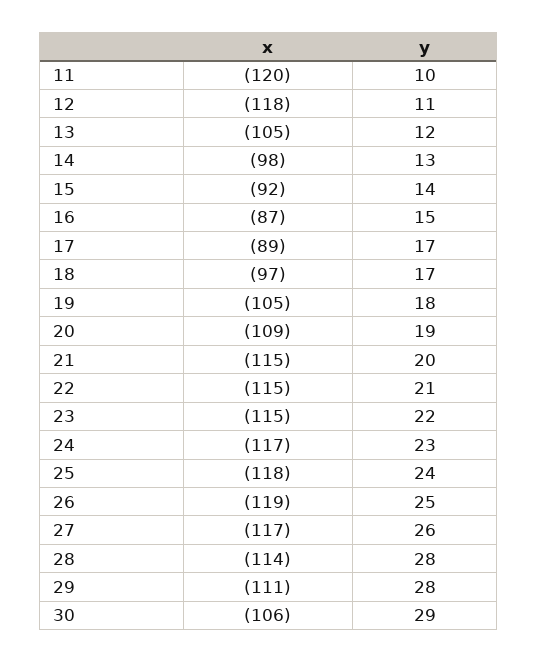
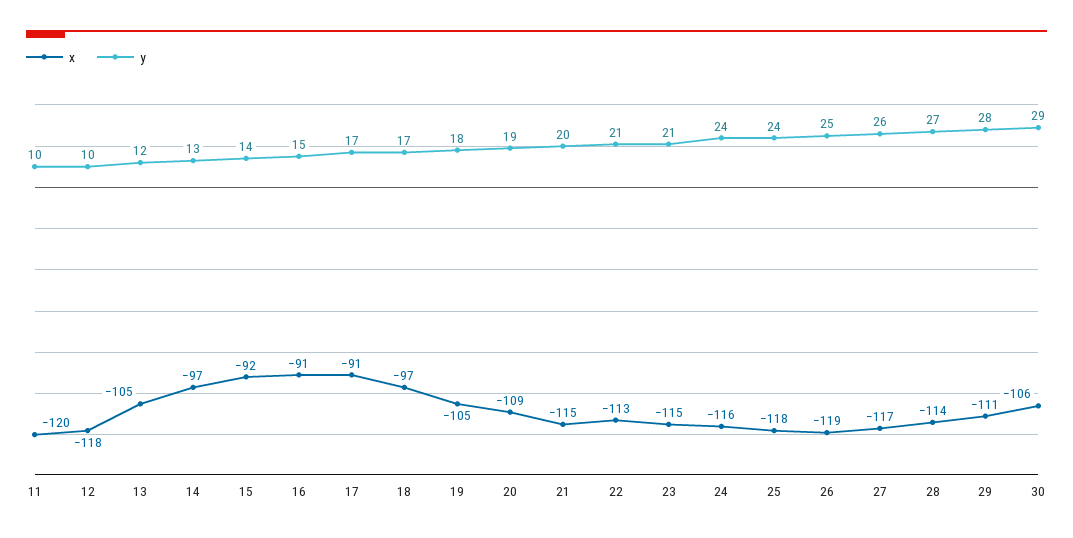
y, 12: 11 -> 10
x, 14: -98 -> -97
x, 16: -87 -> -91
x, 17: -89 -> -91
x, 22: -115 -> -113
y, 23: 22 -> 21
x, 24: -117 -> -116
y, 24: 23 -> 24
y, 28: 28 -> 27

